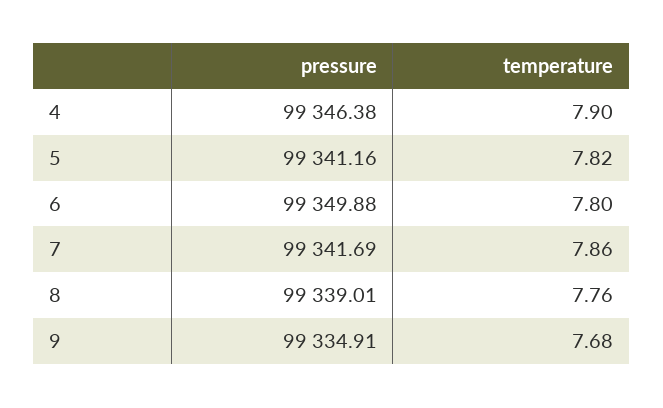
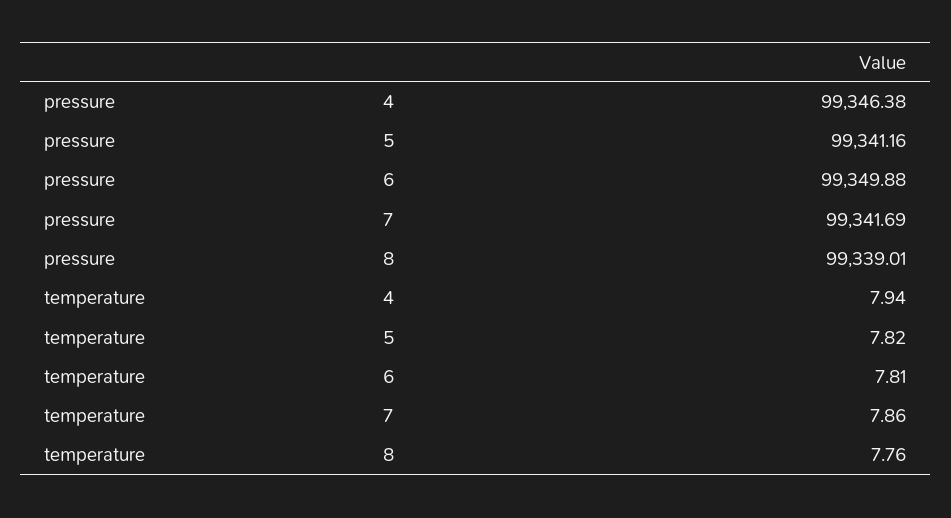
temperature, 4: 7.9 -> 7.94
temperature, 6: 7.8 -> 7.81
pressure, 9: 99334.91 -> none
temperature, 9: 7.68 -> none

